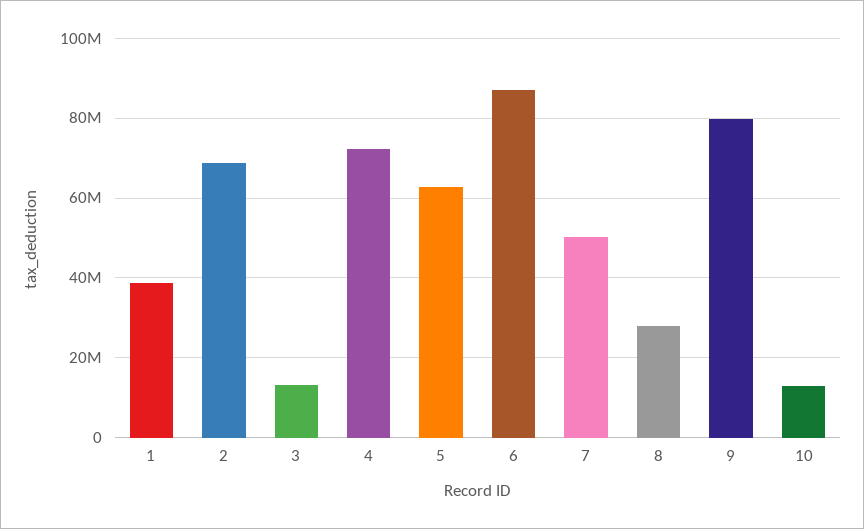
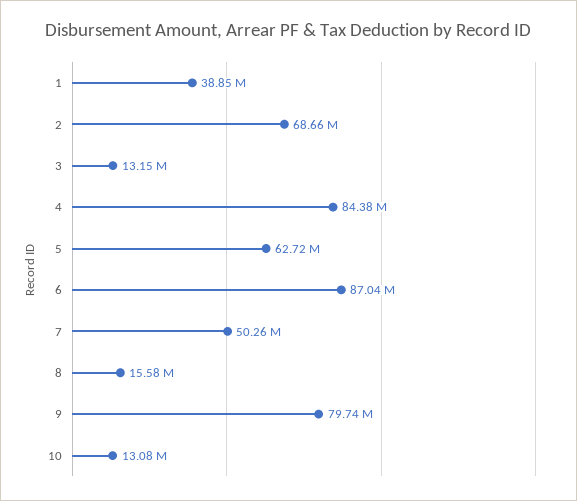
4: 72000000 -> 84380000
8: 28000000 -> 15580000

